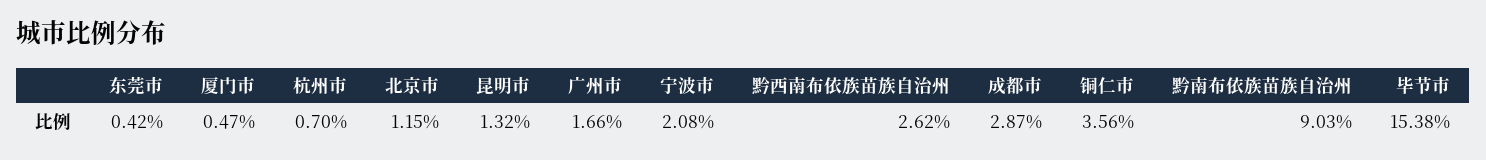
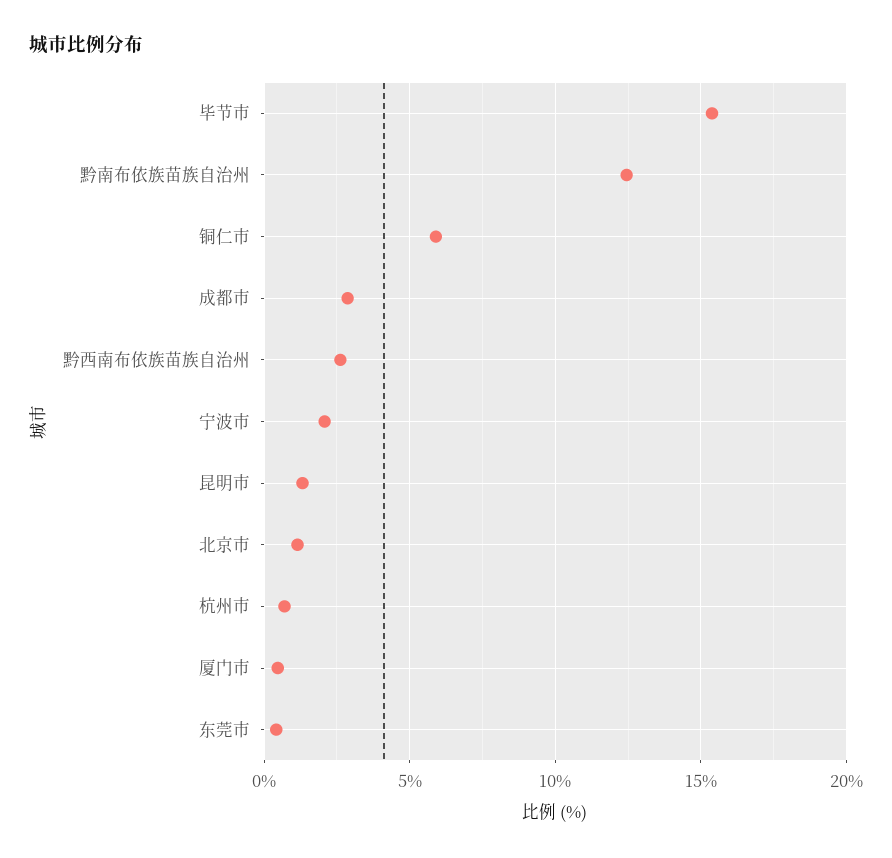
广州市: 1.66 -> none
铜仁市: 3.56 -> 6
黔南布依族苗族自治州: 9.03 -> 12.5

